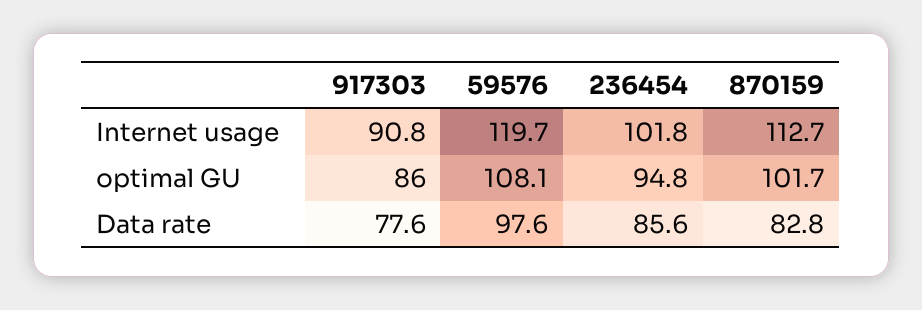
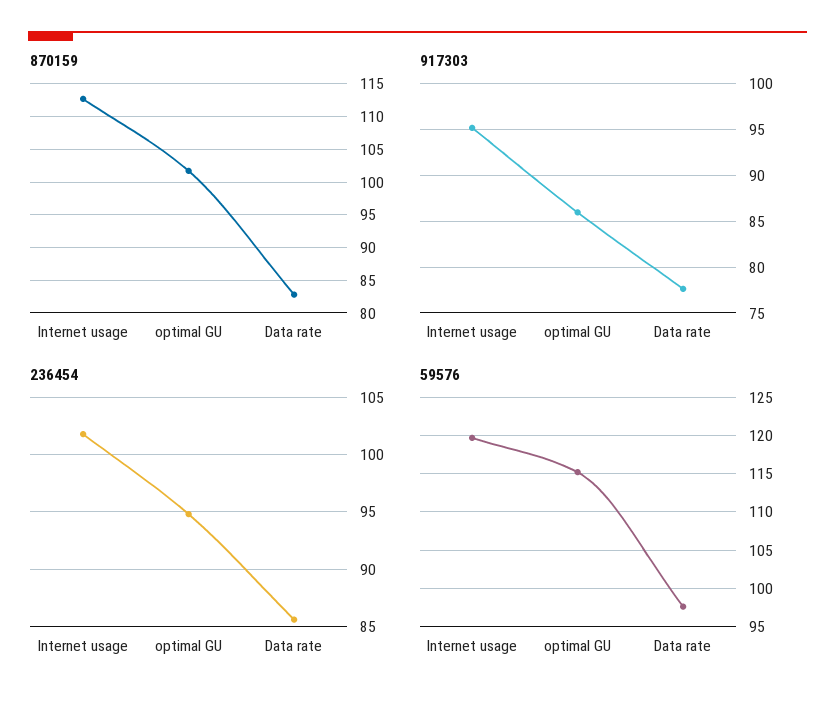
917303, Internet usage: 90.8 -> 95
59576, optimal GU: 108.1 -> 115

